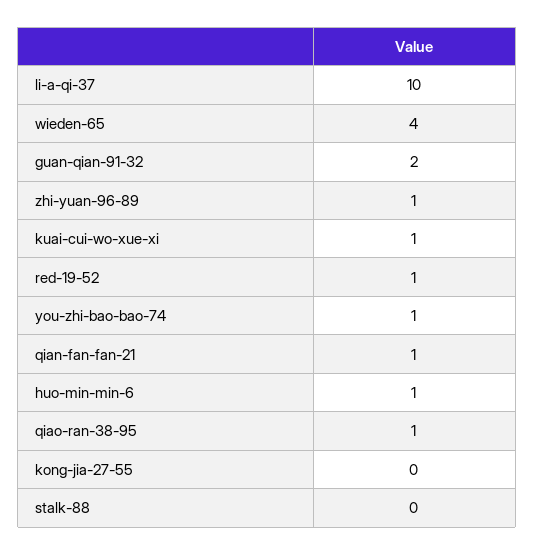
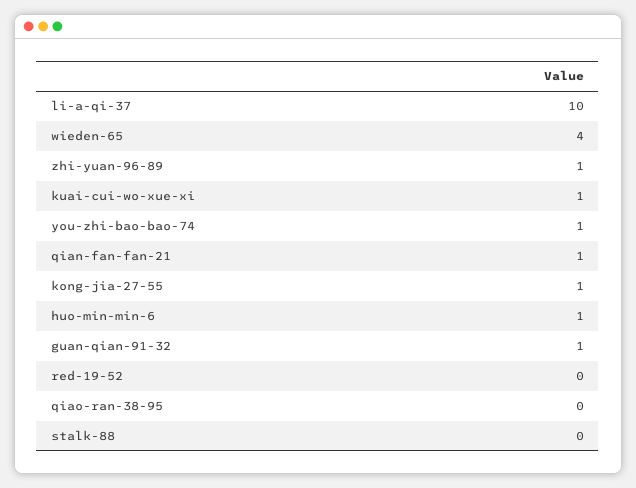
guan-qian-91-32: 2 -> 1
red-19-52: 1 -> 0
qiao-ran-38-95: 1 -> 0
kong-jia-27-55: 0 -> 1

